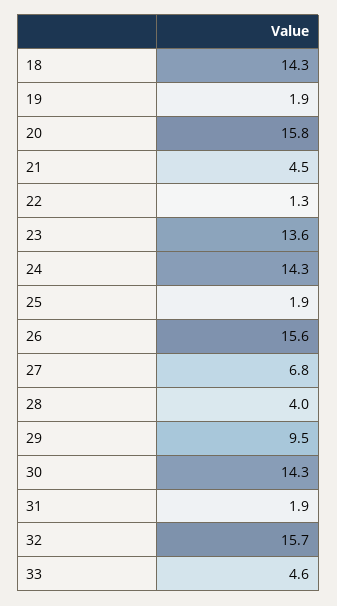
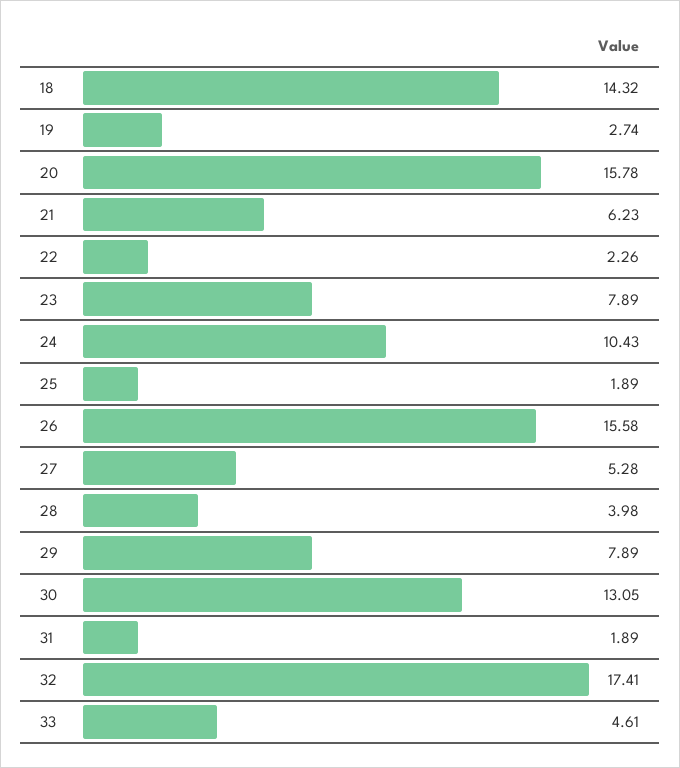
19: 1.9 -> 2.74
21: 4.5 -> 6.23
22: 1.3 -> 2.26
23: 13.6 -> 7.89
24: 14.3 -> 10.43
27: 6.8 -> 5.28
29: 9.5 -> 7.89
30: 14.3 -> 13.05
32: 15.7 -> 17.41

